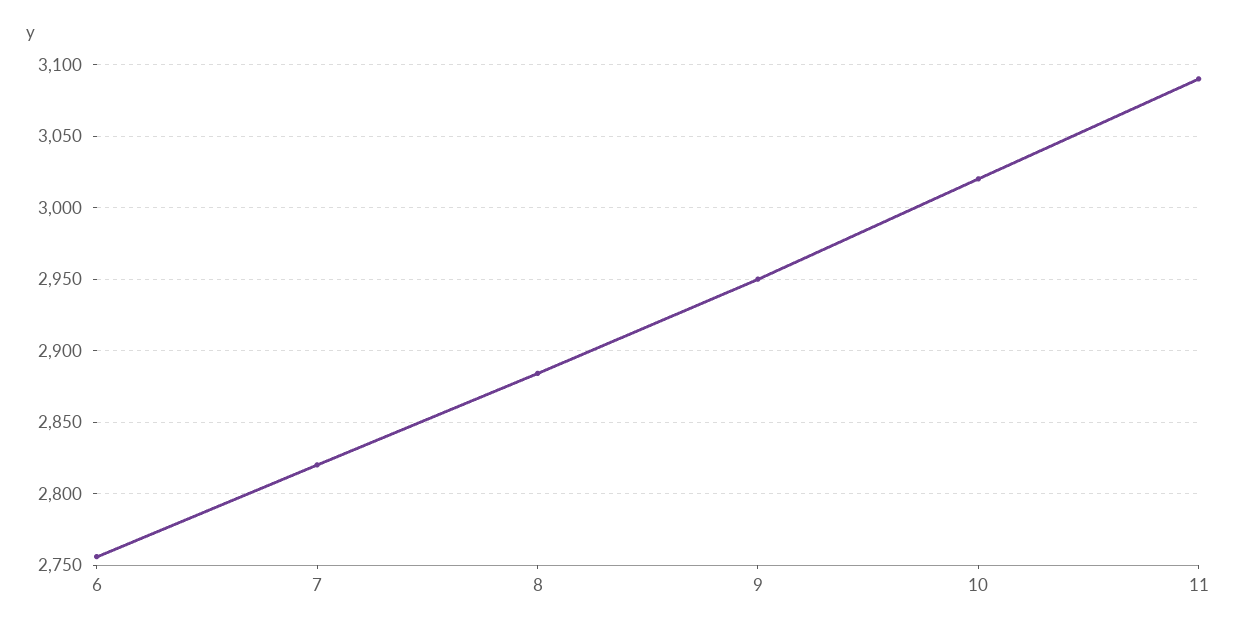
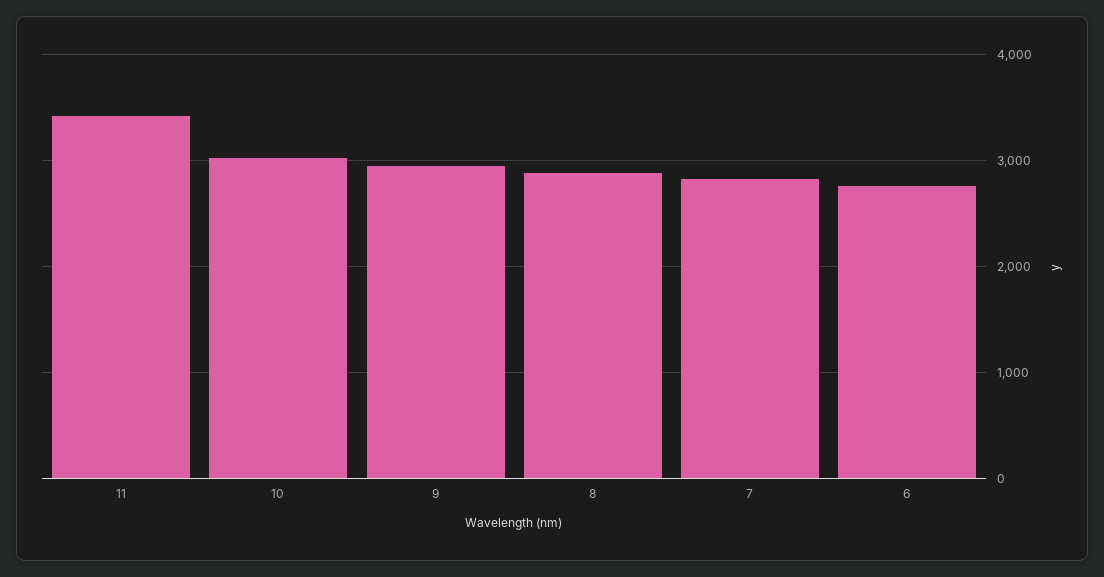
11: 3090 -> 3400

